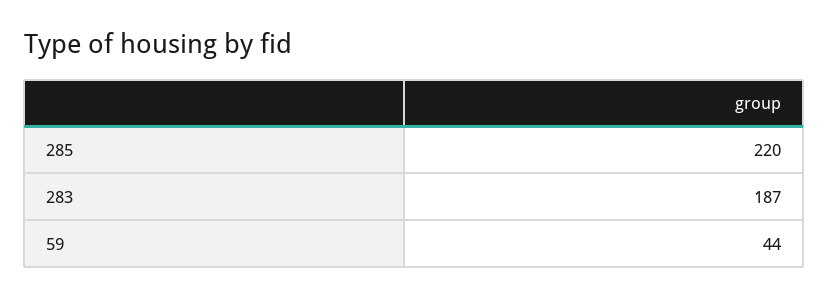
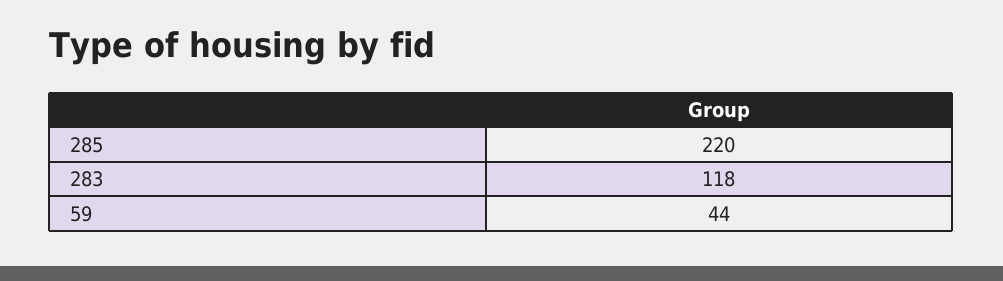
283: 187 -> 118

